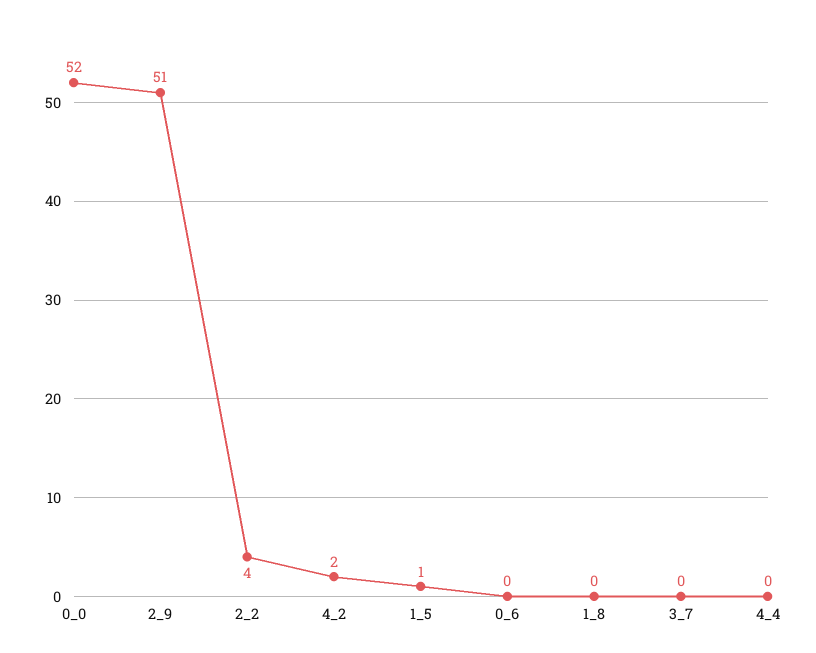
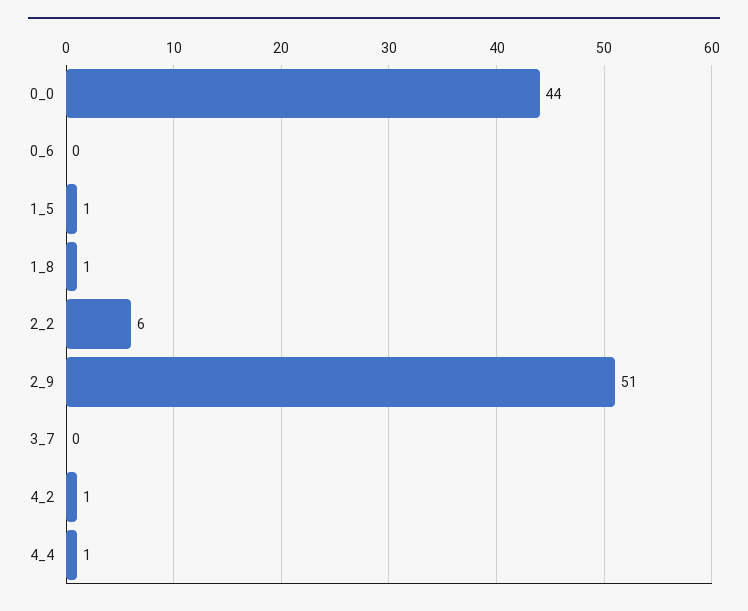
0_0: 52 -> 44
2_2: 4 -> 6
4_2: 2 -> 1
1_8: 0 -> 1
4_4: 0 -> 1

